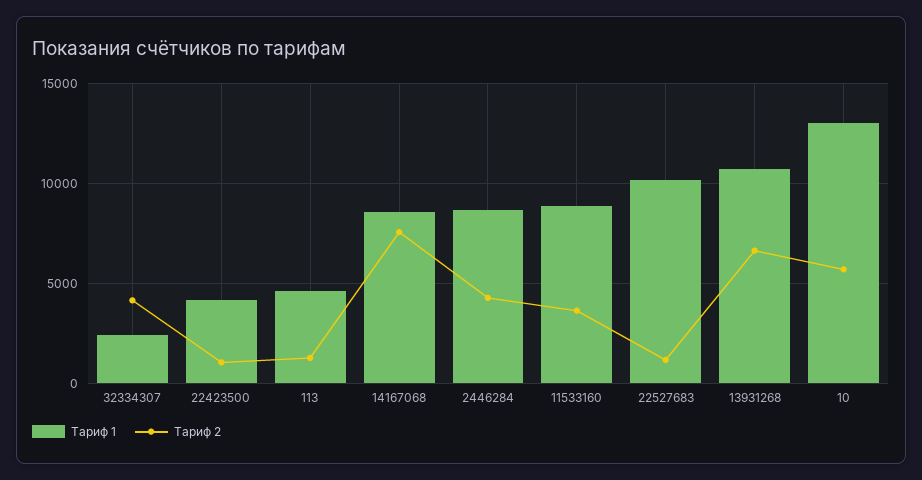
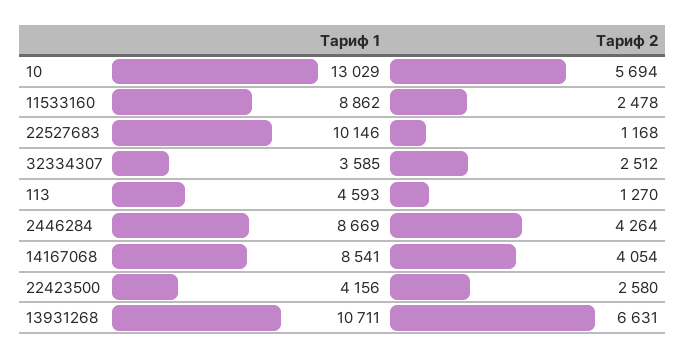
Тариф 1, 32334307: 2500 -> 3585
Тариф 2, 32334307: 4000 -> 2512
Тариф 2, 22423500: 1000 -> 2580
Тариф 2, 14167068: 7500 -> 4054
Тариф 2, 11533160: 3500 -> 2478

